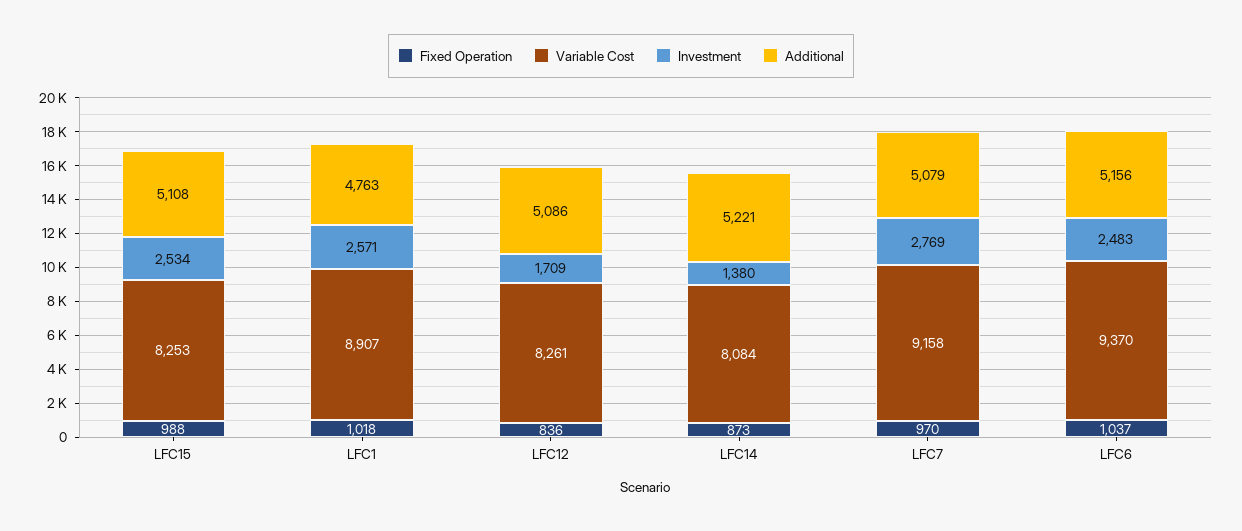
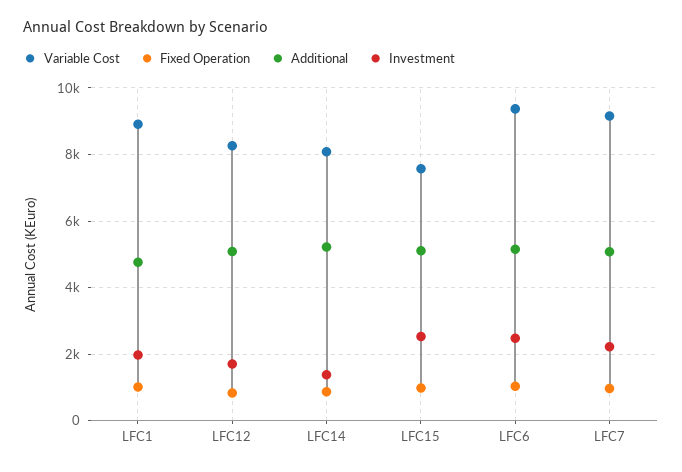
Variable Cost, LFC15: 8253 -> 7600
Investment, LFC1: 2571 -> 2000
Investment, LFC7: 2769 -> 2200

